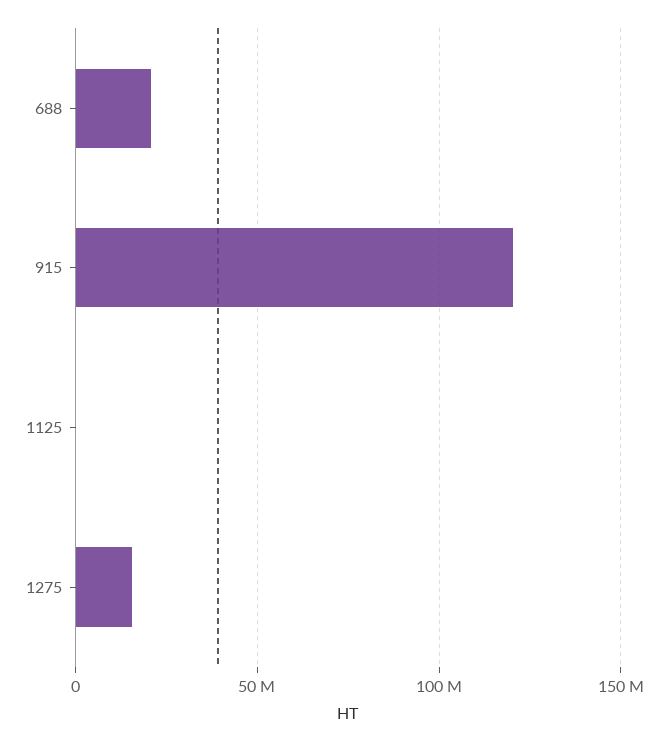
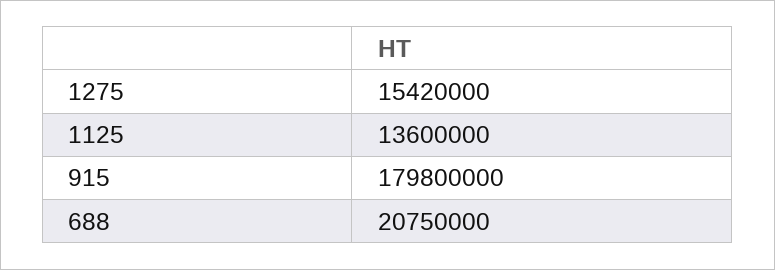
915: 120000000 -> 179800000
1125: 0 -> 13600000

